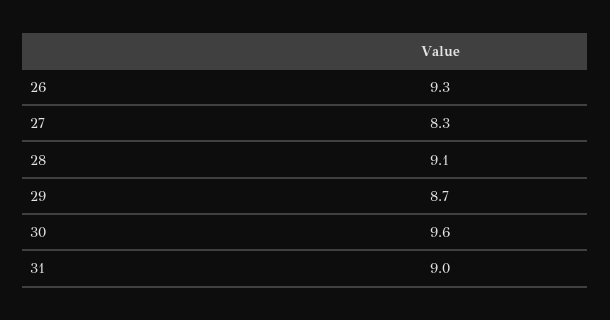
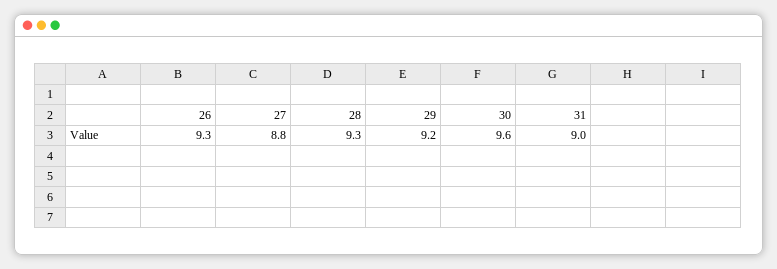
27: 8.3 -> 8.8
28: 9.1 -> 9.3
29: 8.7 -> 9.2

